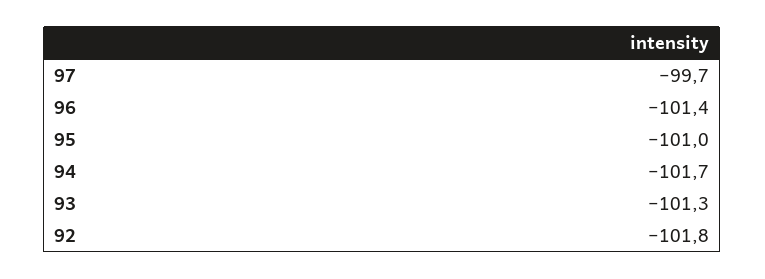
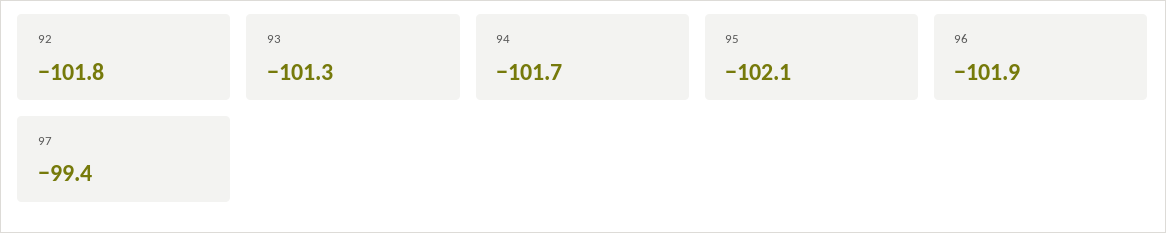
97: -99.7 -> -99.4
96: -101.4 -> -101.9
95: -101 -> -102.1

